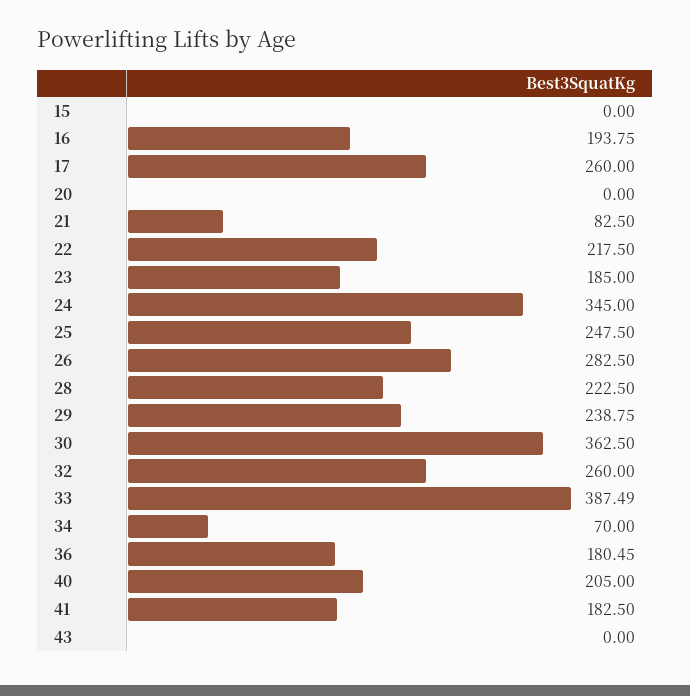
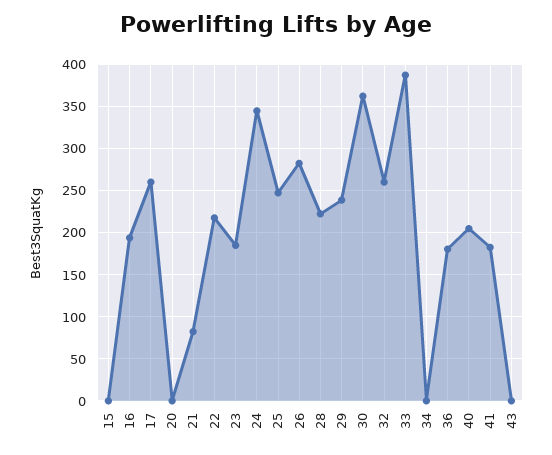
34: 70 -> 0

